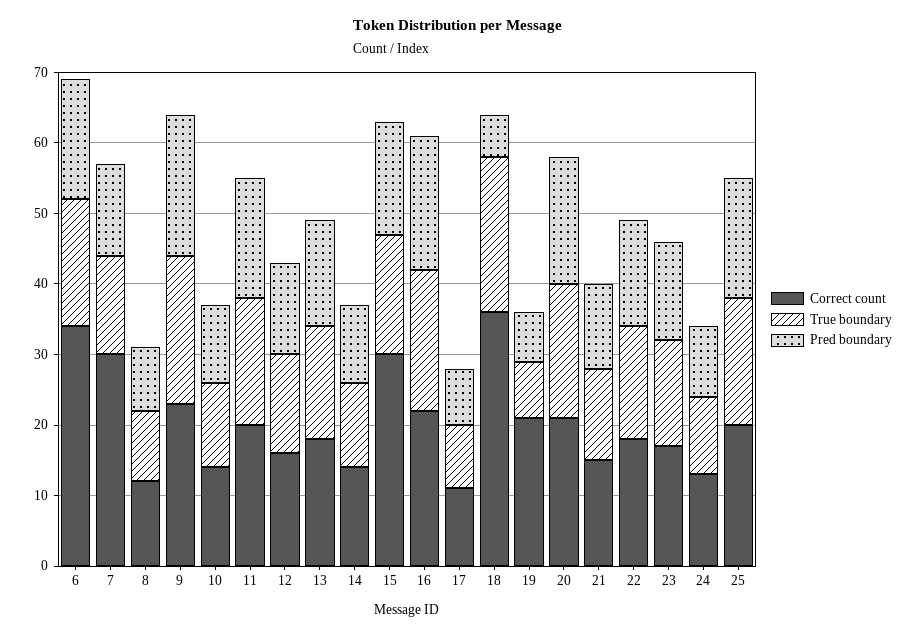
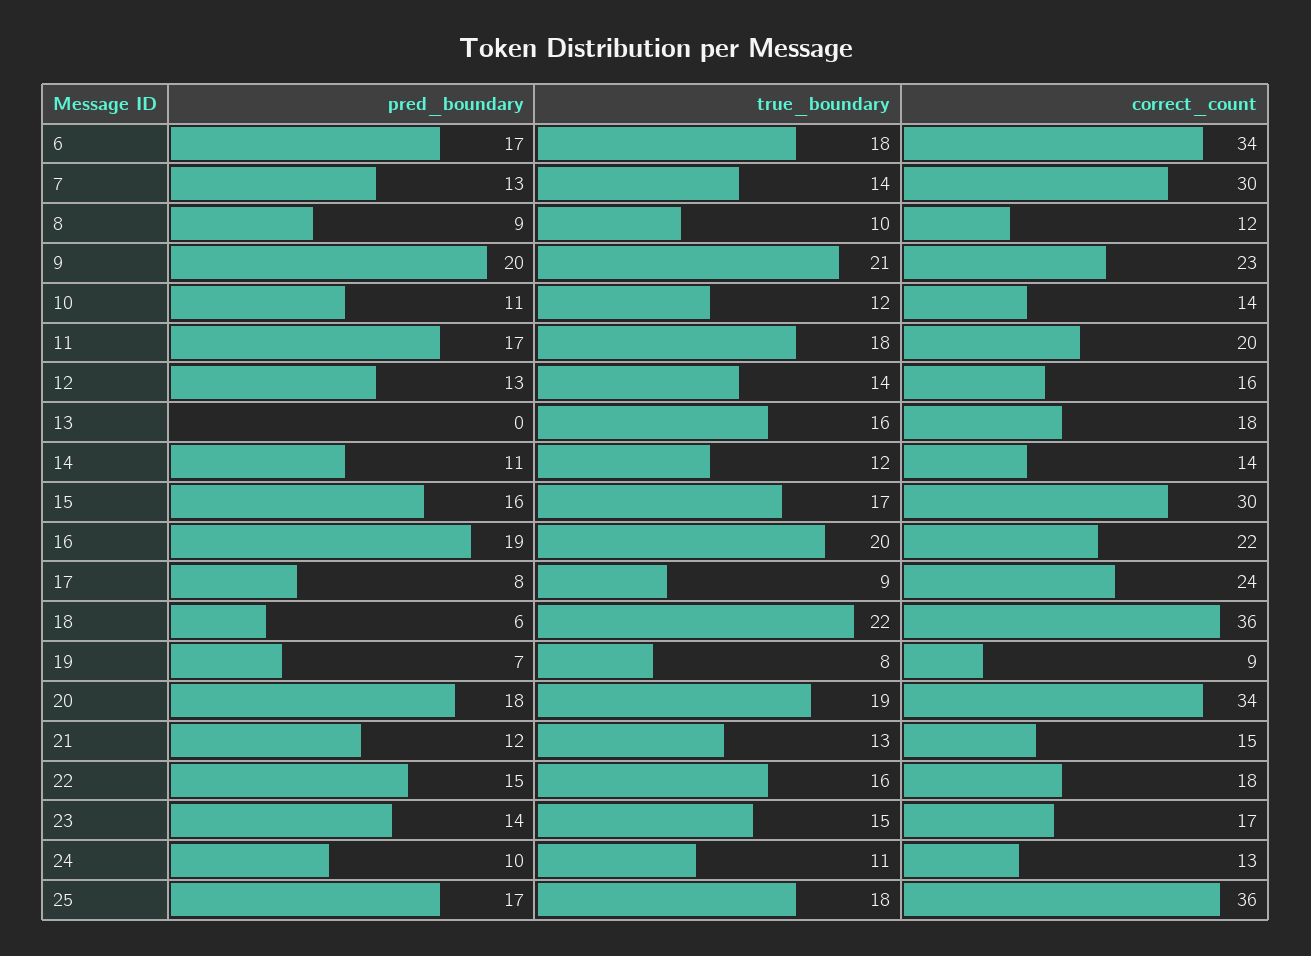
Pred boundary, 13: 15 -> 0
Correct count, 17: 10 -> 24
Correct count, 19: 20 -> 9
Correct count, 20: 20 -> 34
Correct count, 25: 20 -> 36

